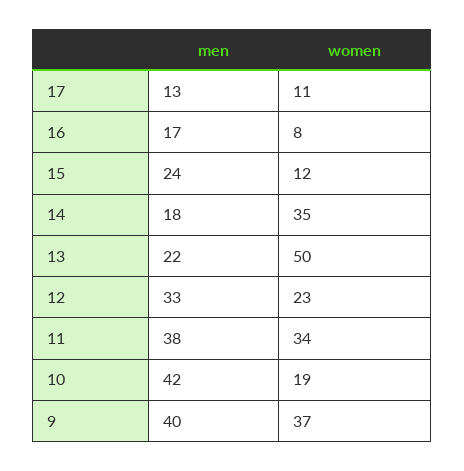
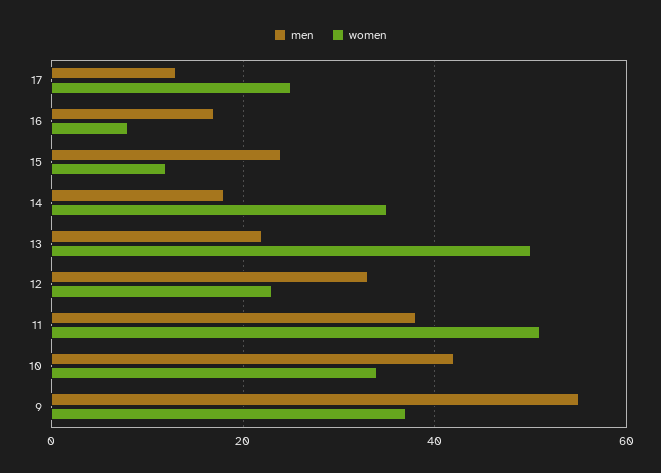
women, 17: 11 -> 25
women, 11: 34 -> 50
women, 10: 19 -> 35
men, 9: 40 -> 55

